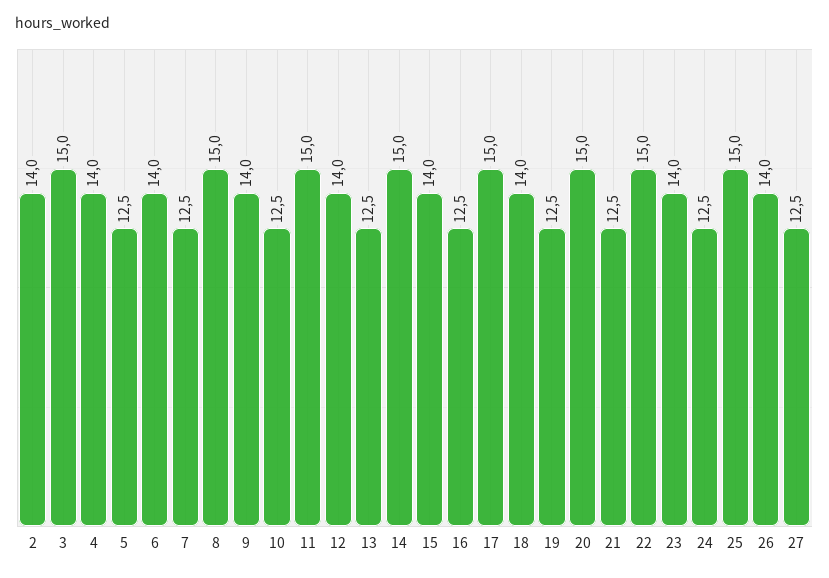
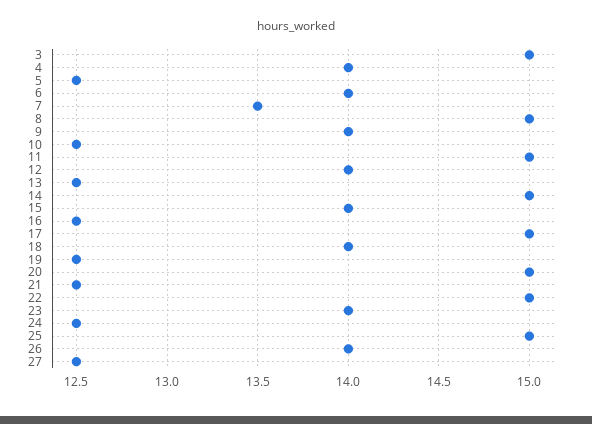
2: 14 -> none
7: 12.5 -> 13.5

